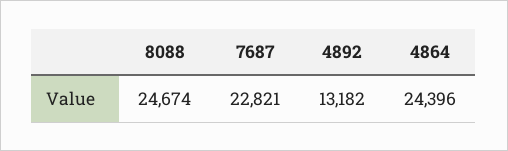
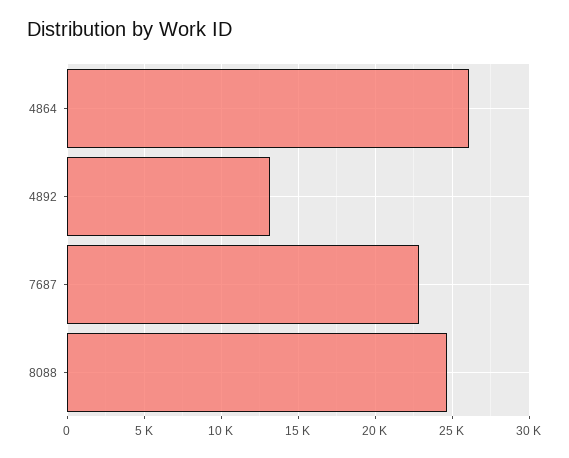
4864: 24396 -> 26000

